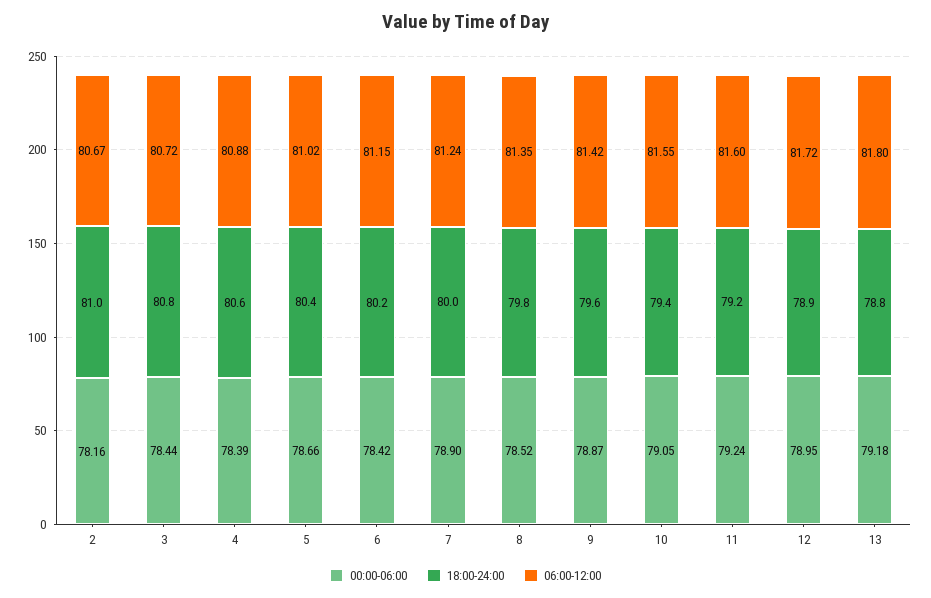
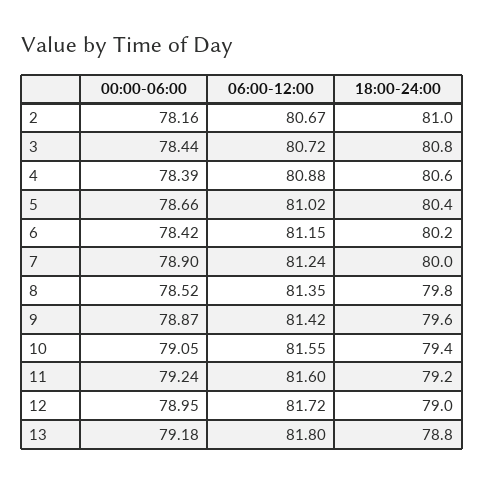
18:00-24:00, 12: 78.9 -> 79

